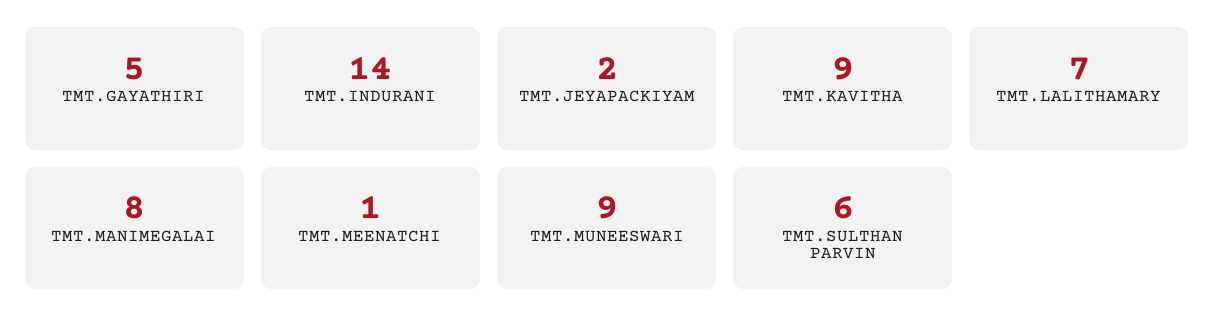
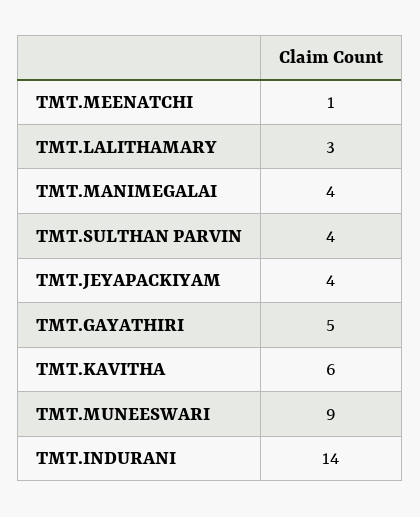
TMT.JEYAPACKIYAM: 2 -> 4
TMT.KAVITHA: 9 -> 6
TMT.LALITHAMARY: 7 -> 3
TMT.MANIMEGALAI: 8 -> 4
TMT.SULTHAN PARVIN: 6 -> 4

